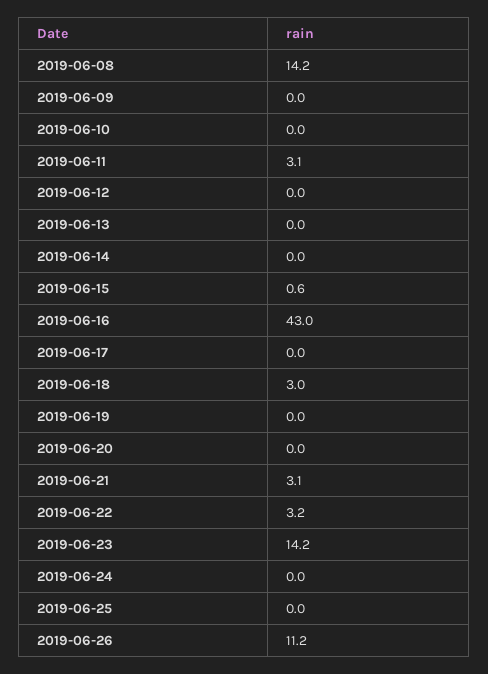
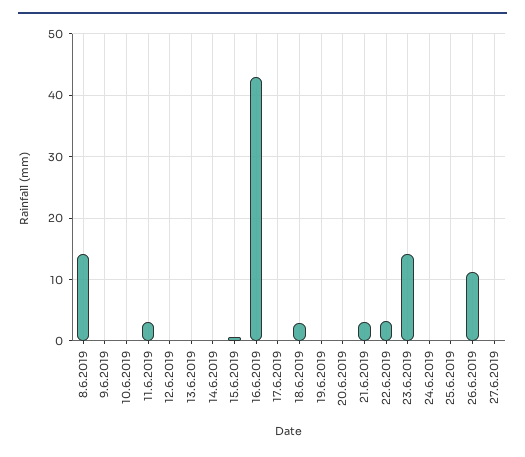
27.6.2019: none -> 0

